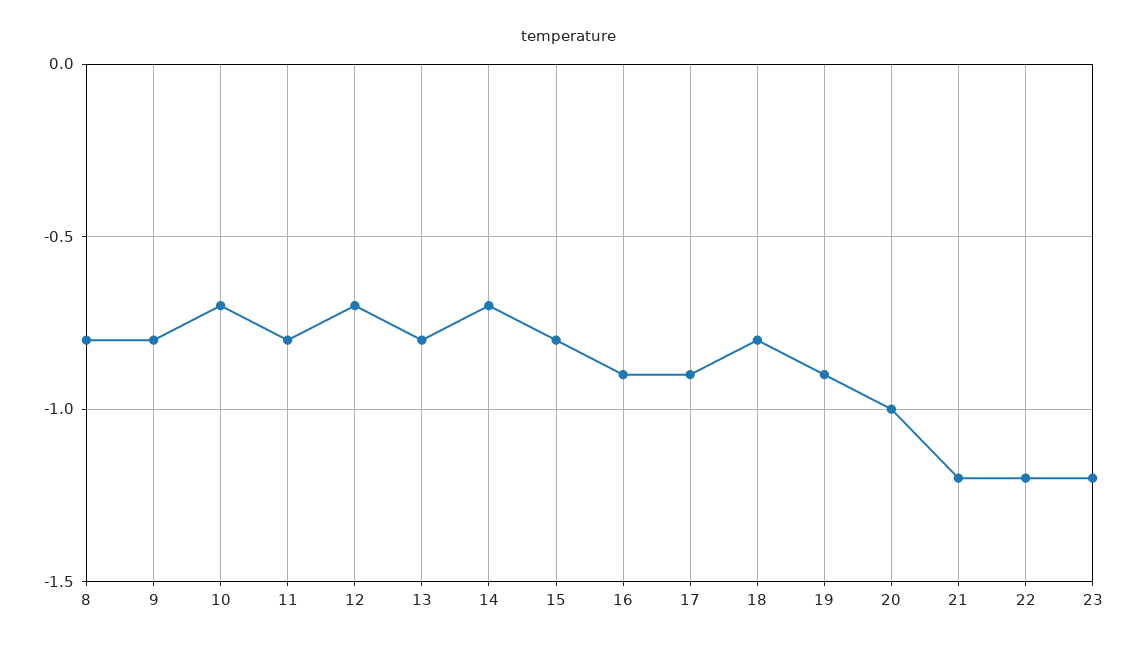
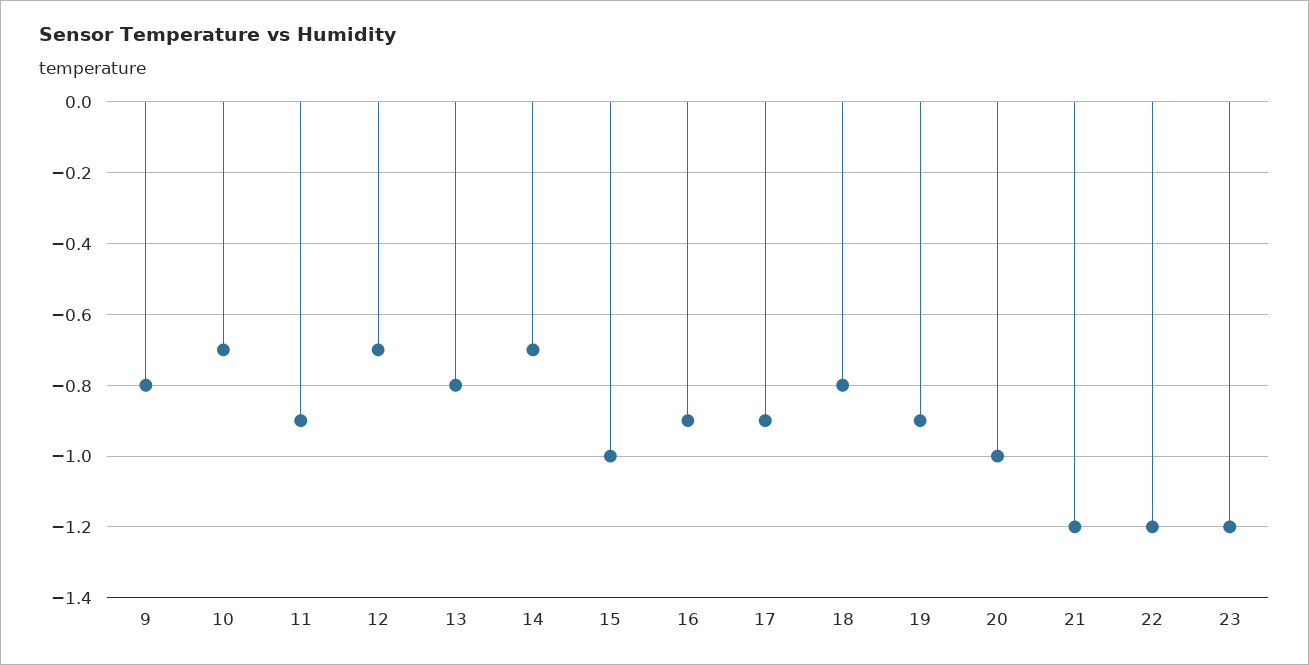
8: -0.8 -> none
11: -0.8 -> -0.9
15: -0.8 -> -1

